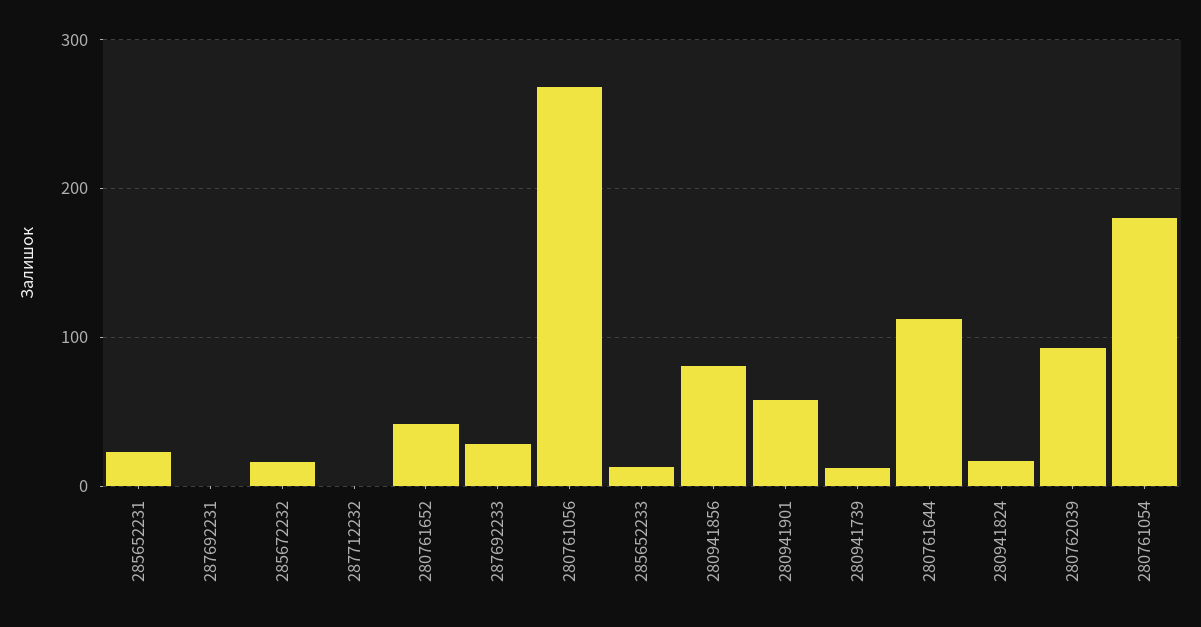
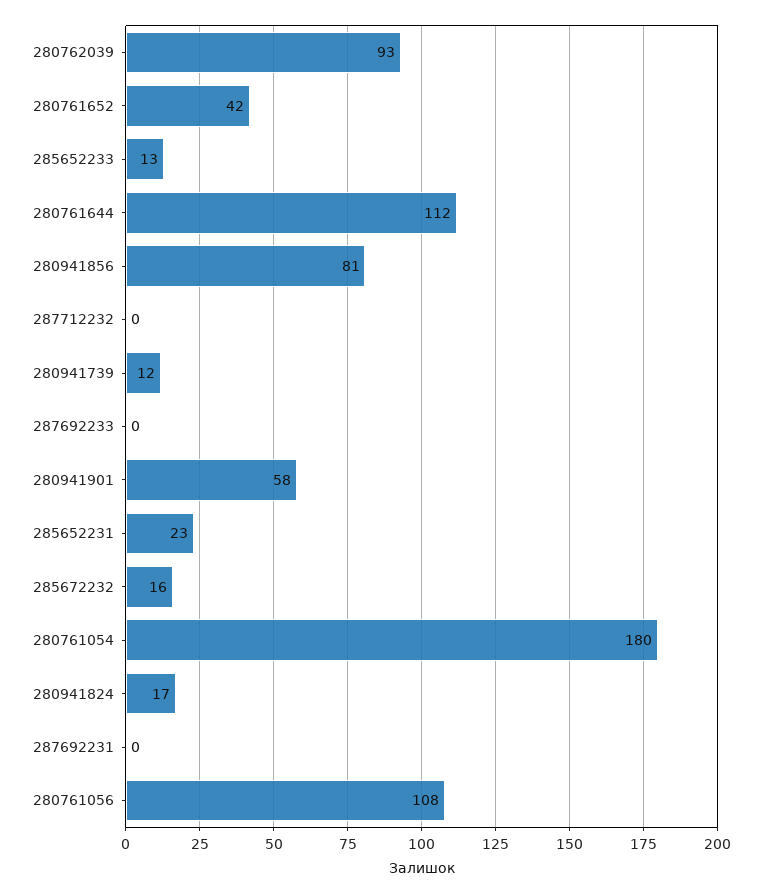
287692233: 30 -> 0
280761056: 270 -> 108

